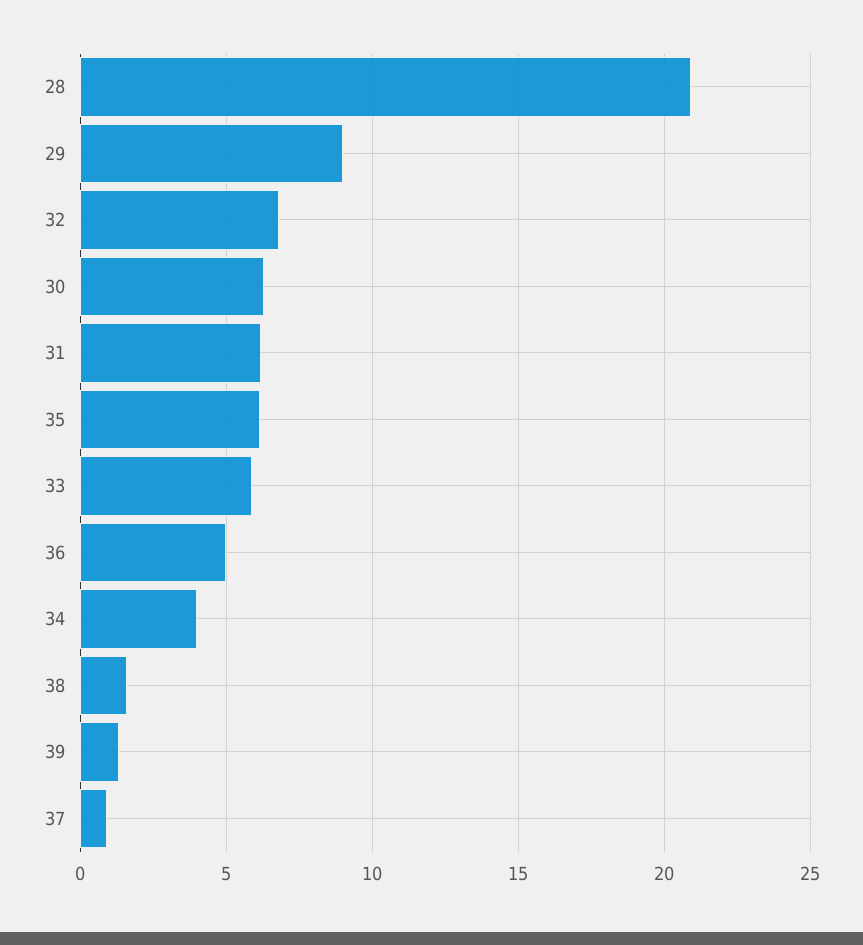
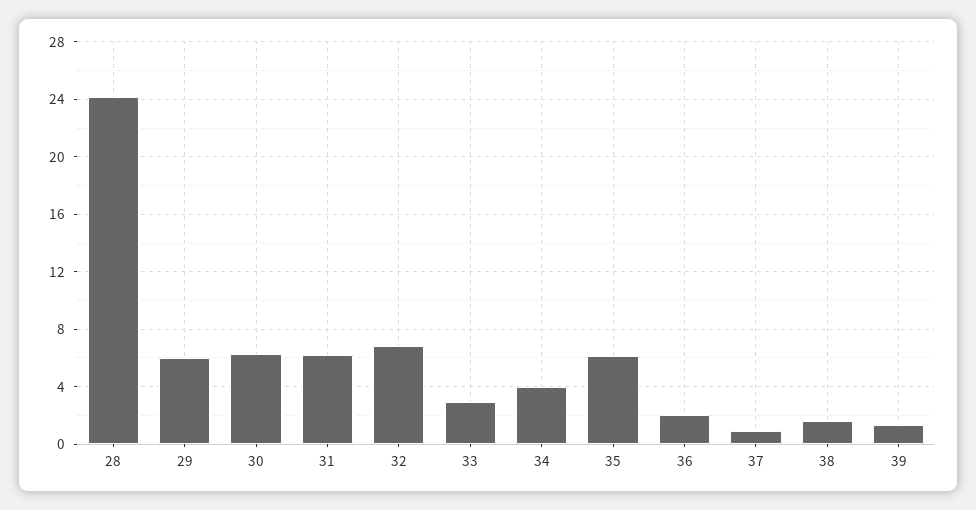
28: 21 -> 24
29: 9 -> 6
33: 6 -> 3
36: 5 -> 2

